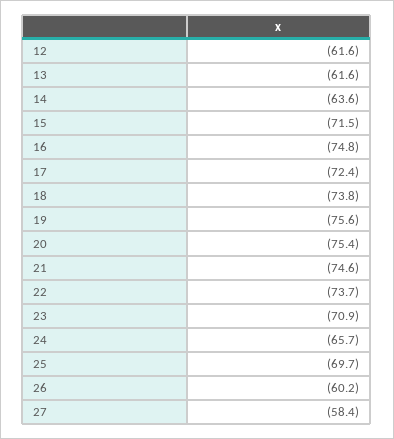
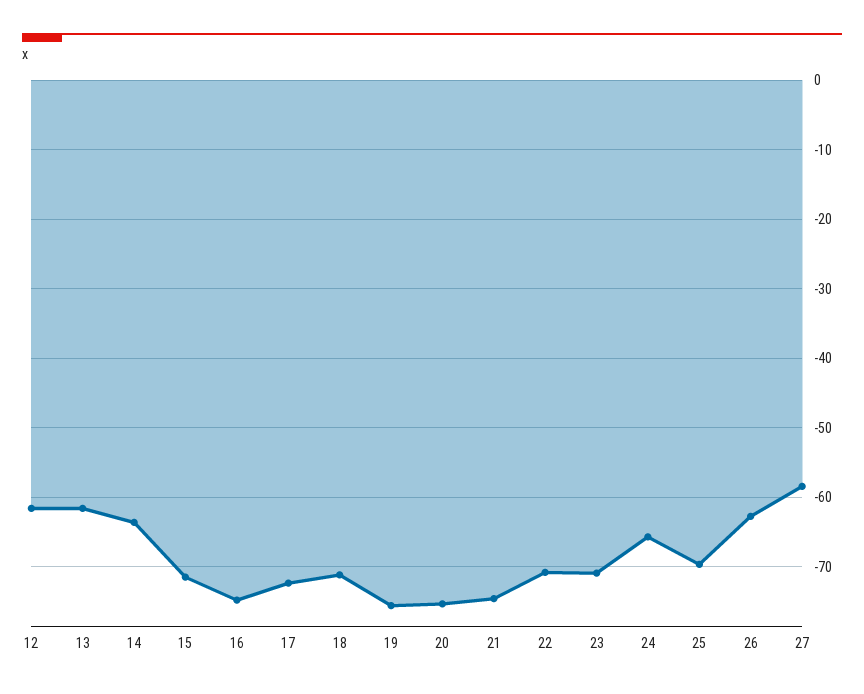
18: -73.8 -> -71
22: -73.7 -> -71
26: -60.2 -> -63

